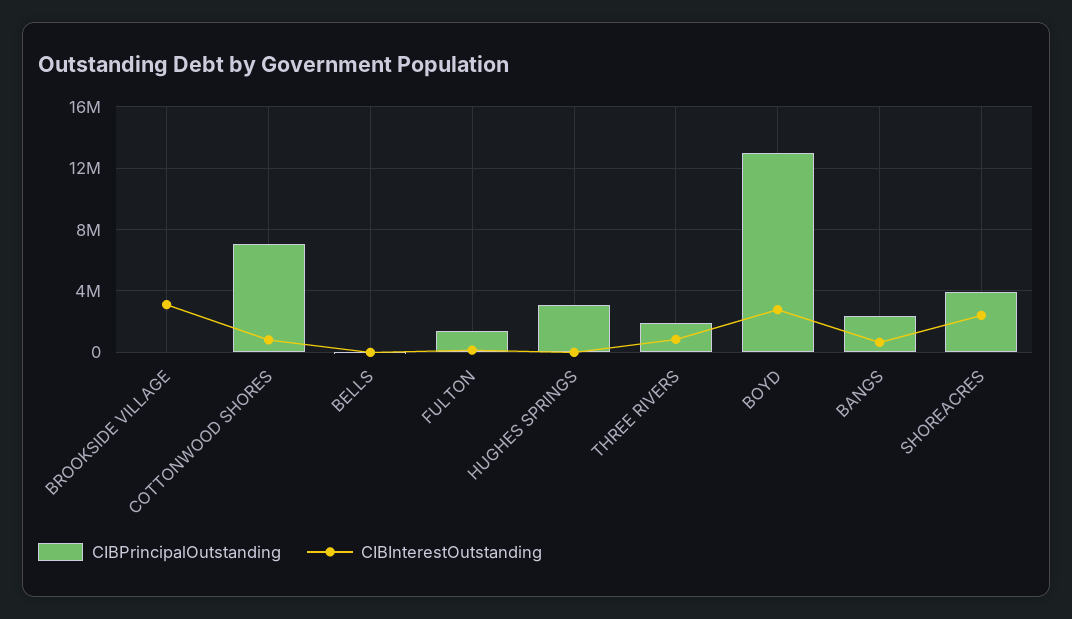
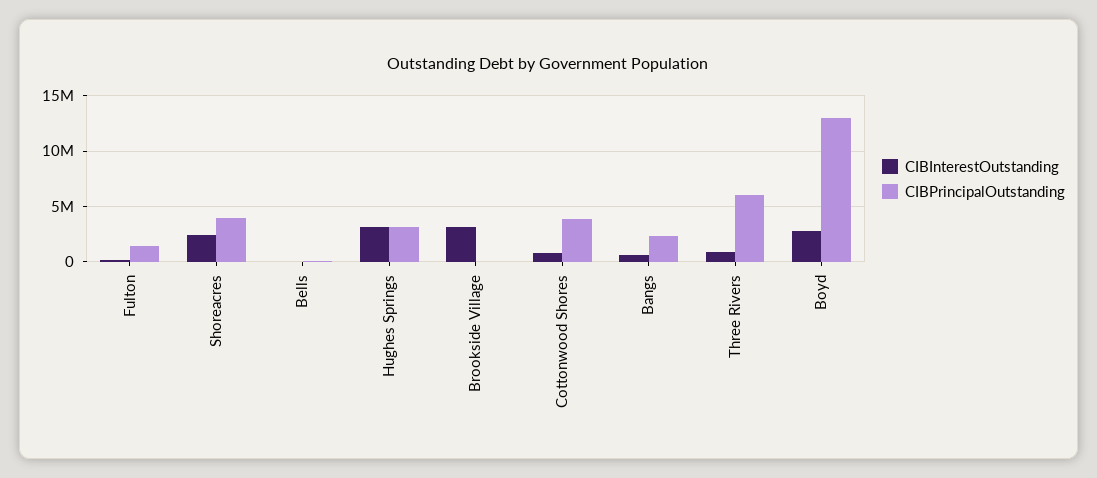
CIBPrincipalOutstanding, COTTONWOOD SHORES: 7000000 -> 4000000
CIBInterestOutstanding, HUGHES SPRINGS: 0 -> 3000000
CIBPrincipalOutstanding, THREE RIVERS: 2000000 -> 6000000

